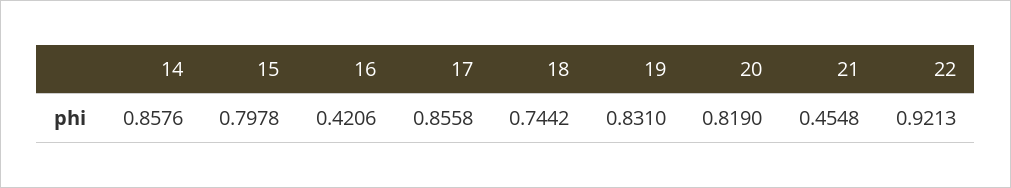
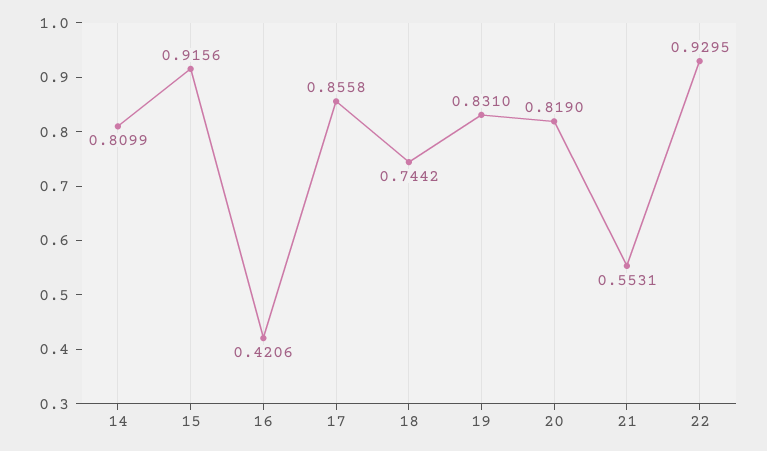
14: 0.8576 -> 0.8099
15: 0.7978 -> 0.9156
21: 0.4548 -> 0.5531
22: 0.9213 -> 0.9295

